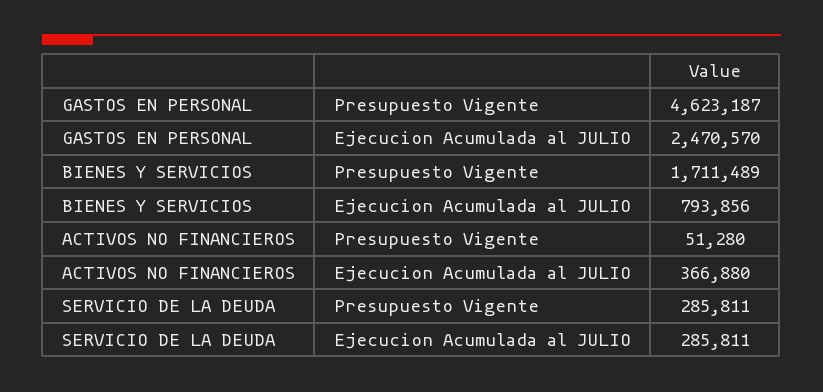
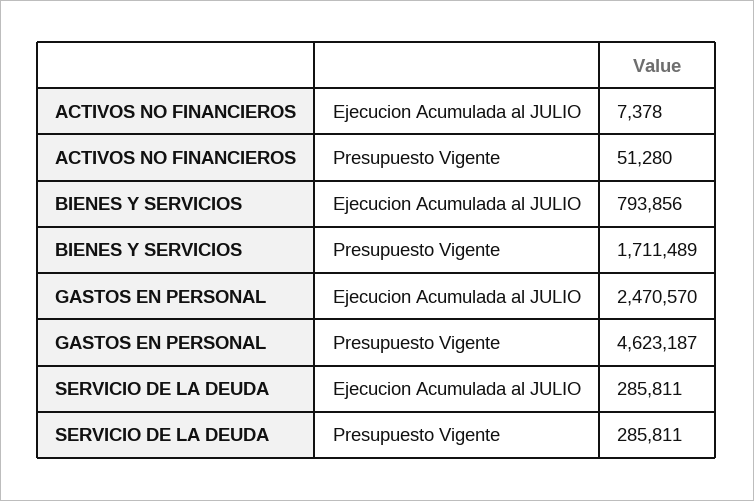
ACTIVOS NO FINANCIEROS, Ejecucion Acumulada al JULIO: 366880 -> 7378

